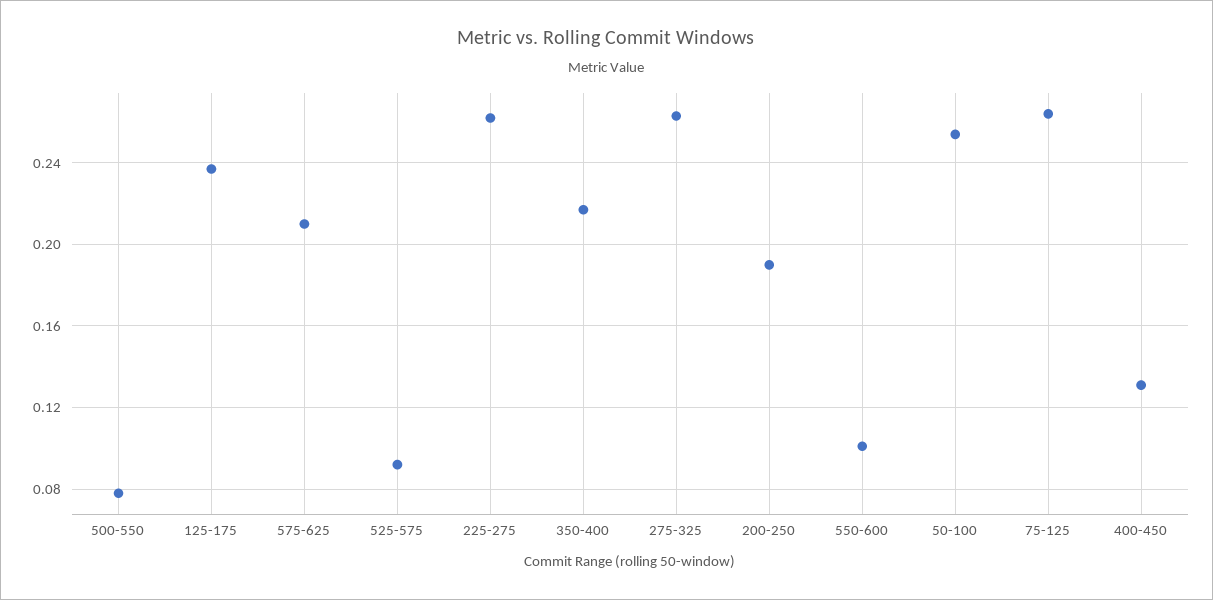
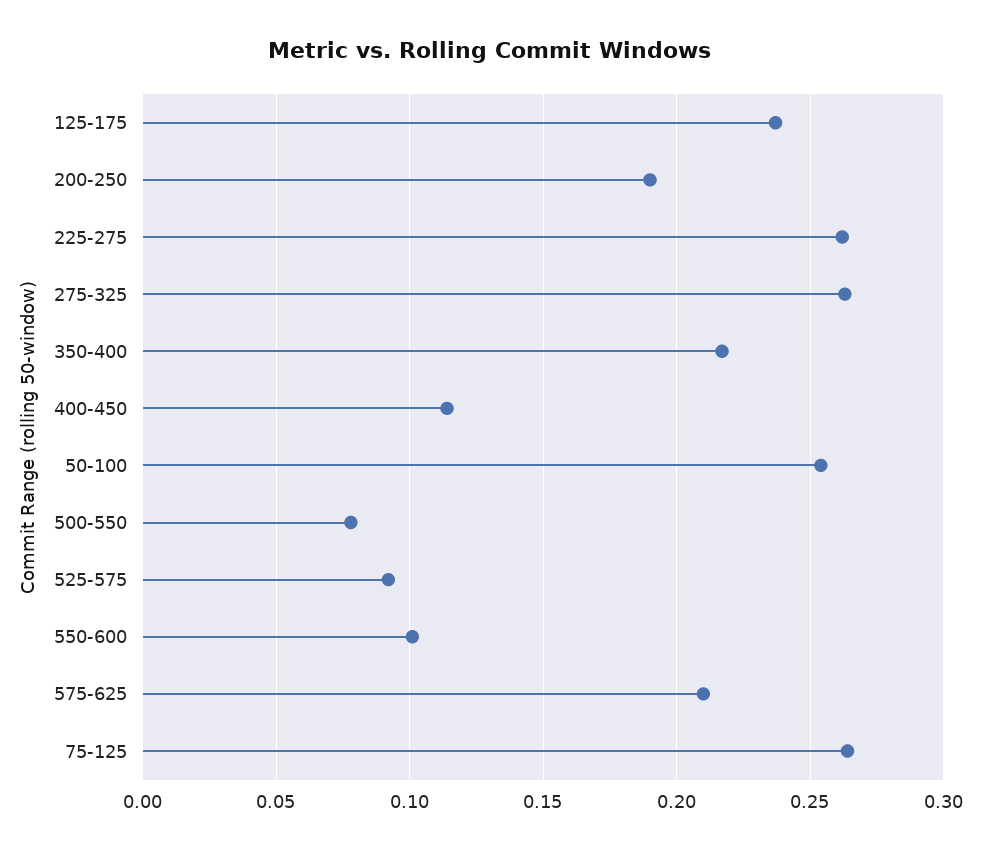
400-450: 0.13 -> 0.115

